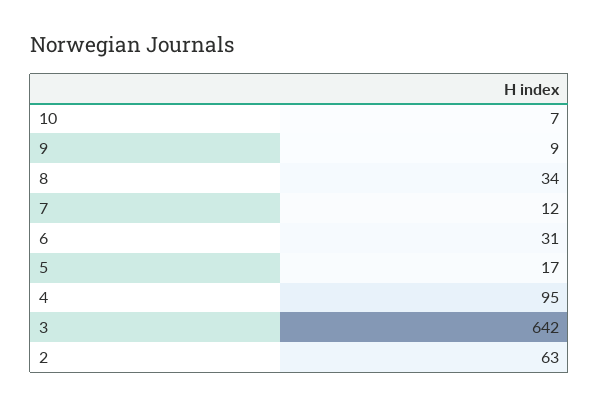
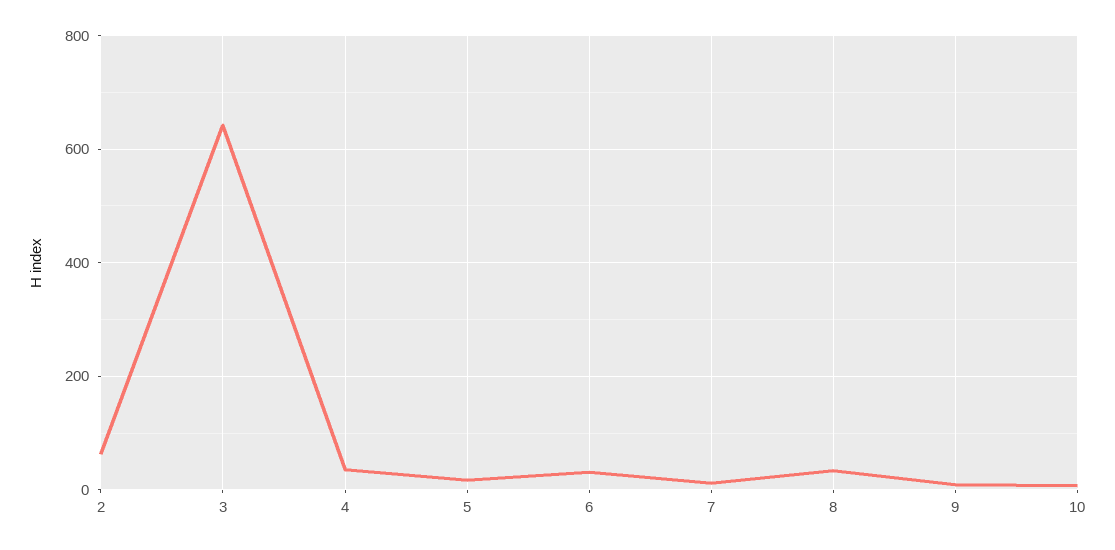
4: 95 -> 40

